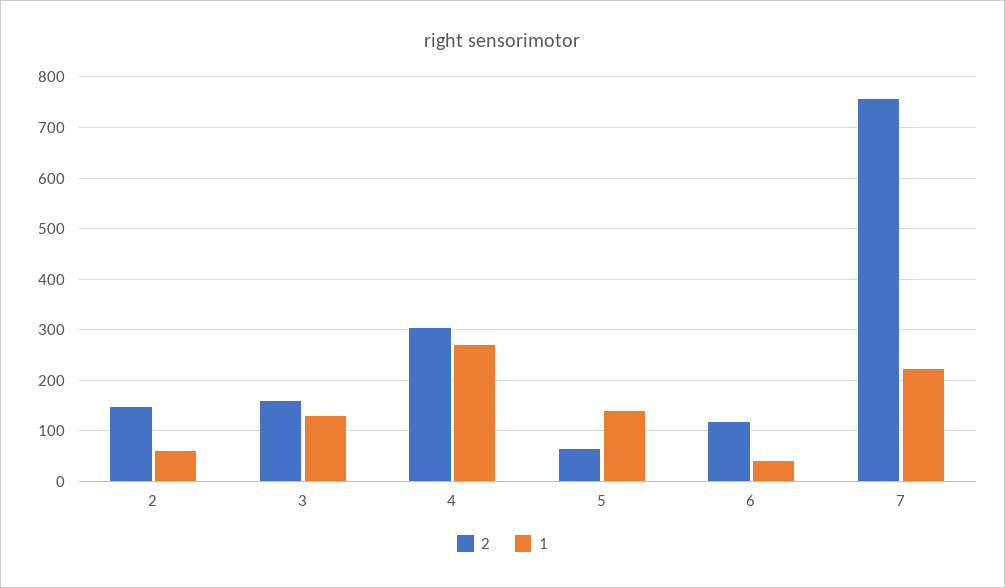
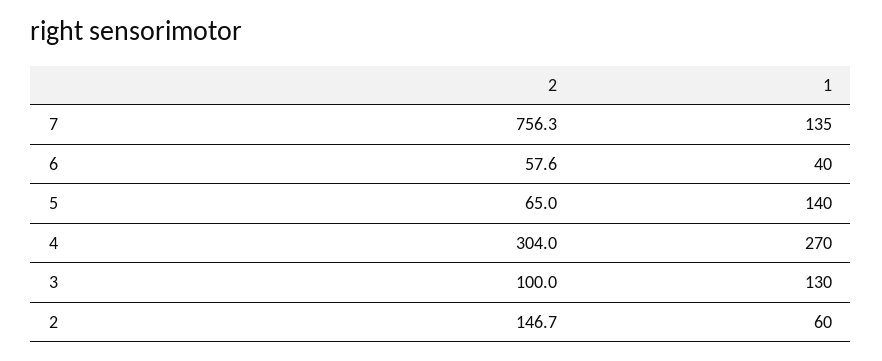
2, 3: 160 -> 100
2, 6: 120 -> 57.6
1, 7: 220 -> 135

